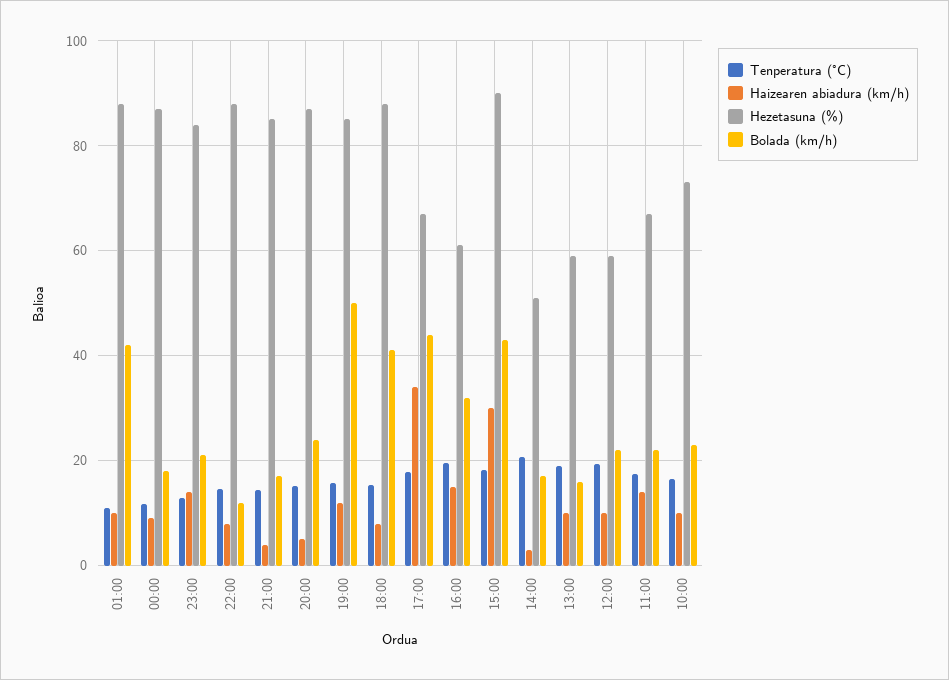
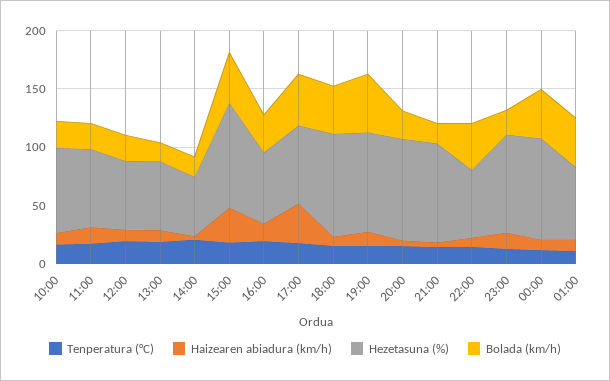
Hezetasuna (%), 01:00: 88 -> 60
Bolada (km/h), 00:00: 18 -> 40
Hezetasuna (%), 22:00: 88 -> 60
Bolada (km/h), 22:00: 12 -> 40

